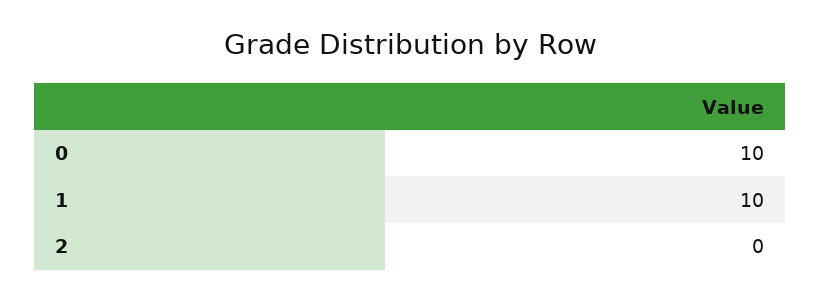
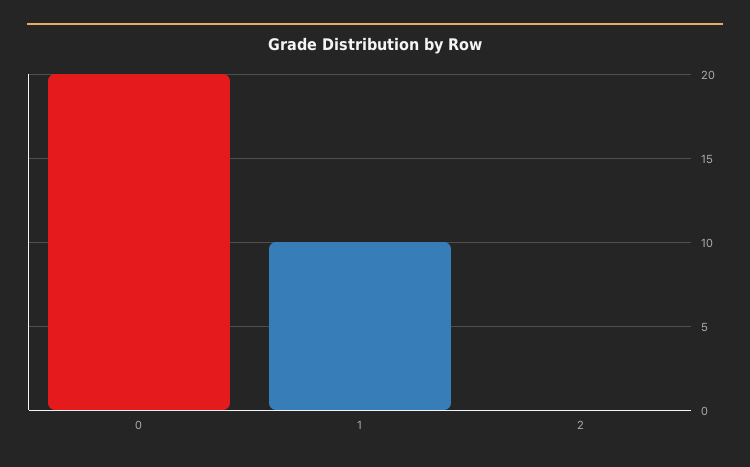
0: 10 -> 20

